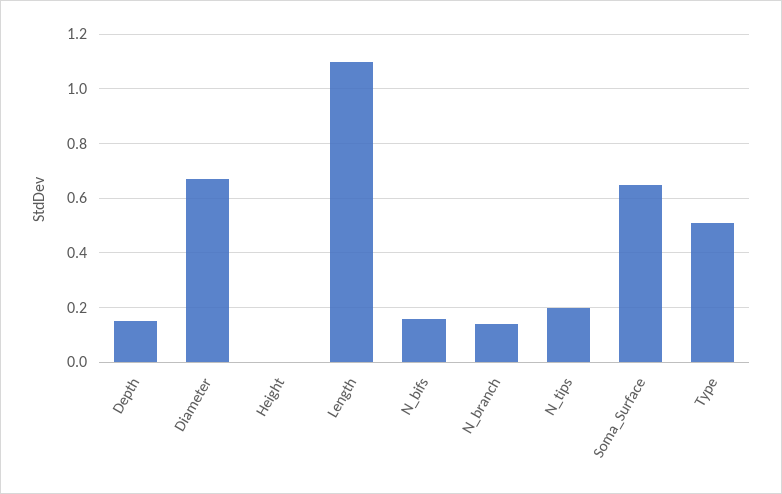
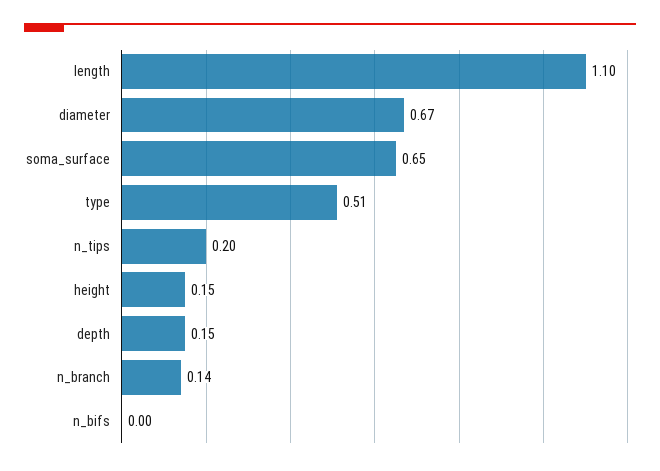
Height: 0 -> 0.15
N_bifs: 0.15 -> 0

